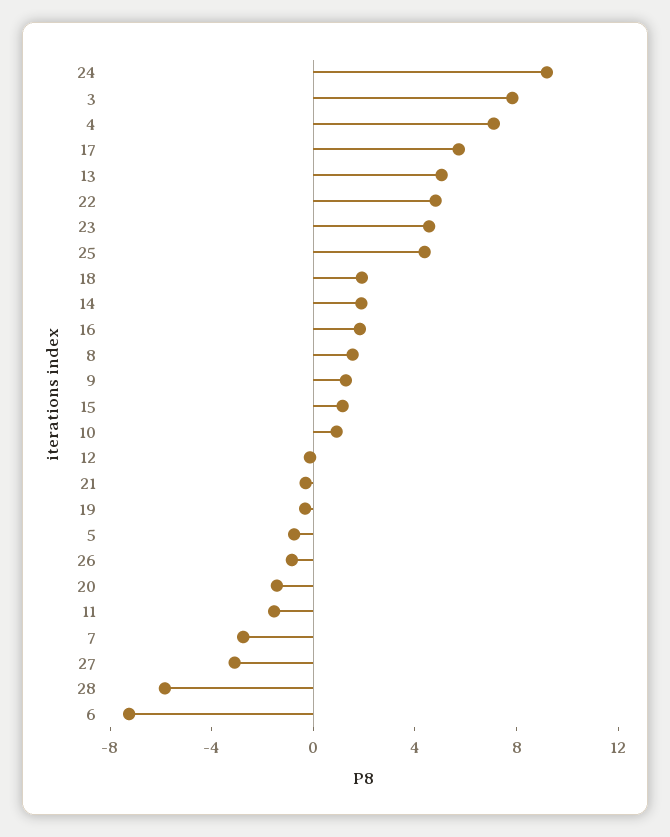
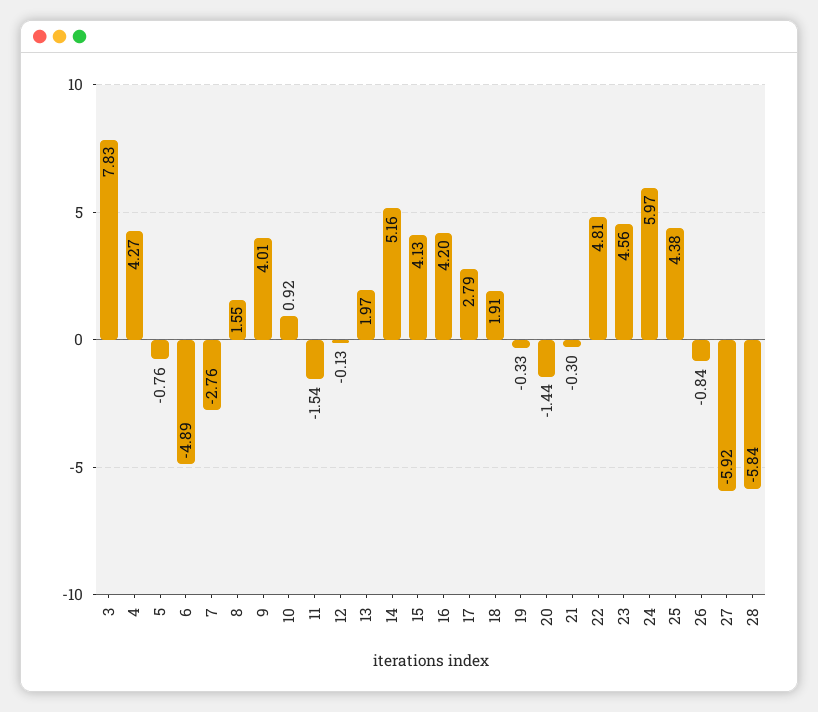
24: 9 -> 5.97
4: 7 -> 4.27
17: 6 -> 2.79
13: 5 -> 1.97
14: 2 -> 5.16
16: 2 -> 4.2
9: 1 -> 4.01
15: 1 -> 4.13
27: -3 -> -5.92
6: -7 -> -4.89

